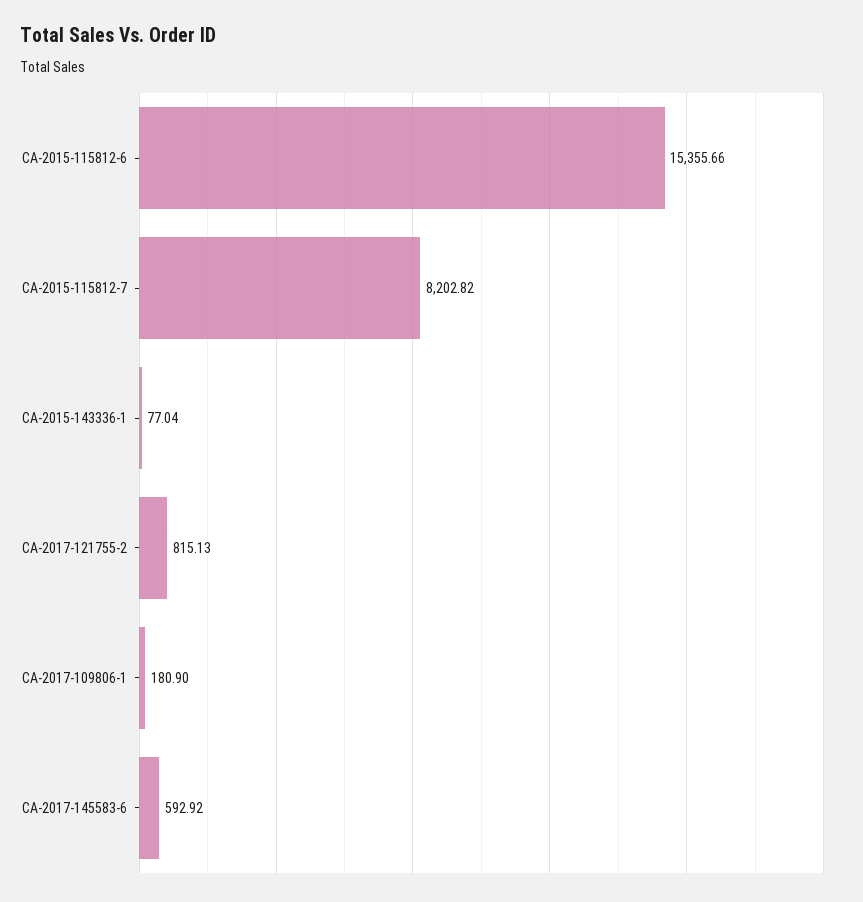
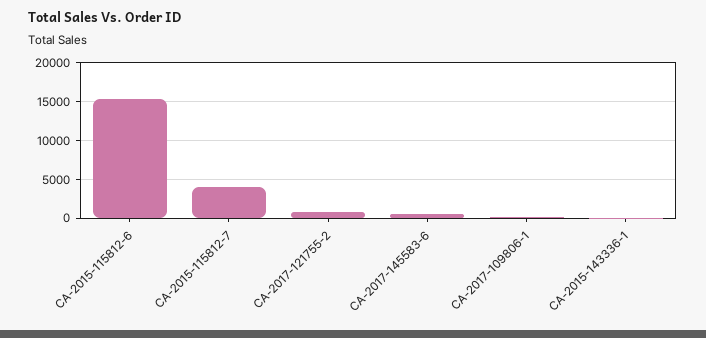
CA-2015-115812-7: 8202.82 -> 4000

